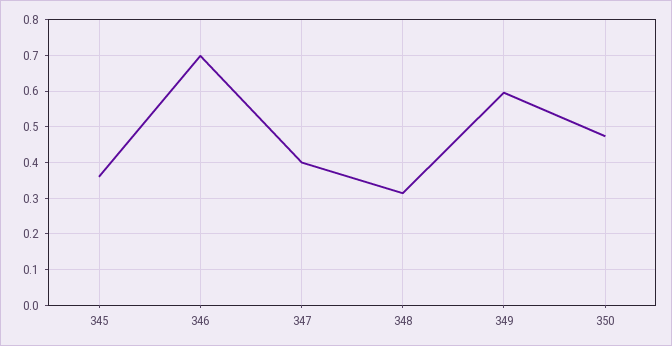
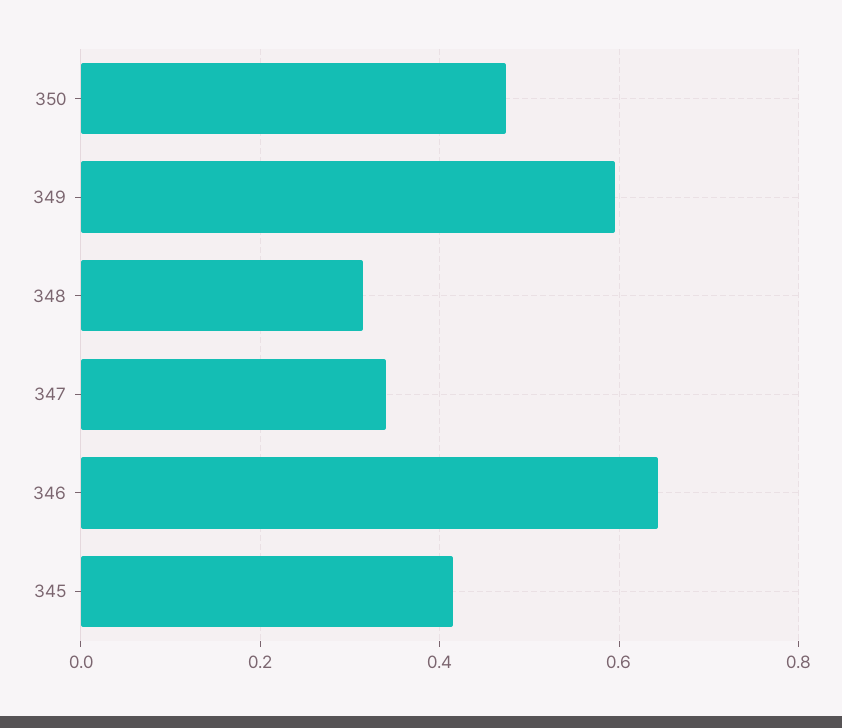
345: 0.36 -> 0.42
346: 0.7 -> 0.64
347: 0.4 -> 0.34

